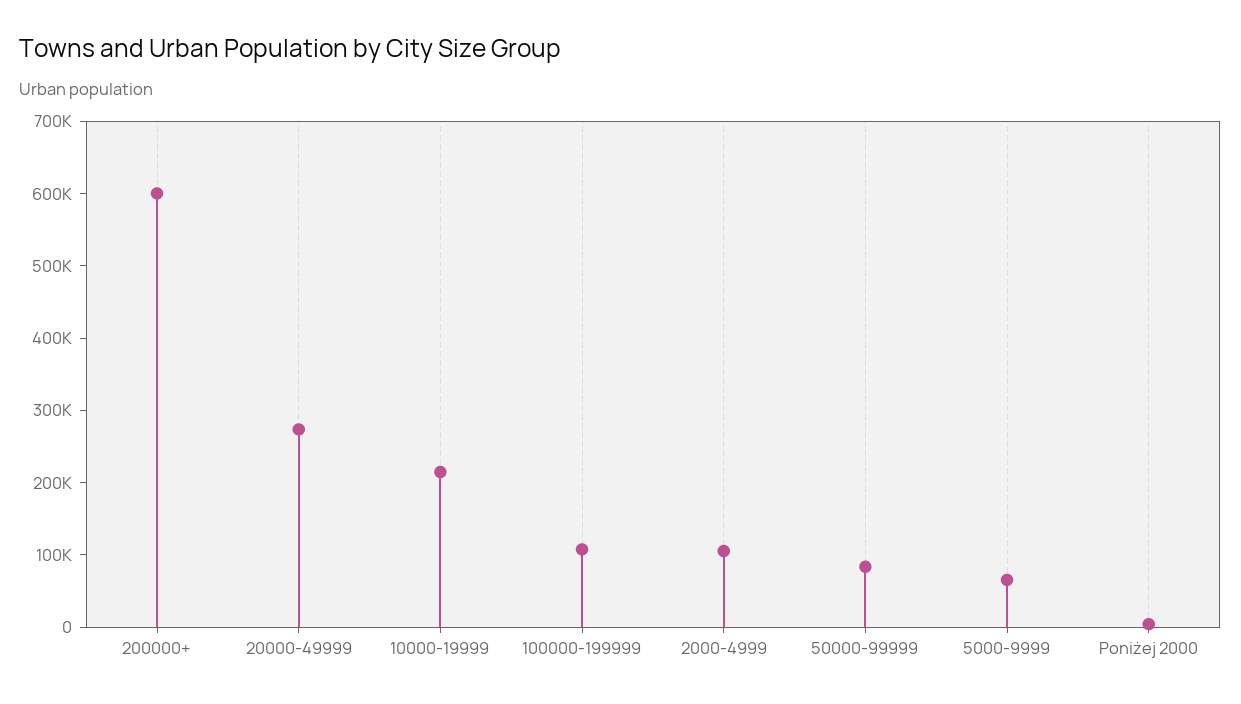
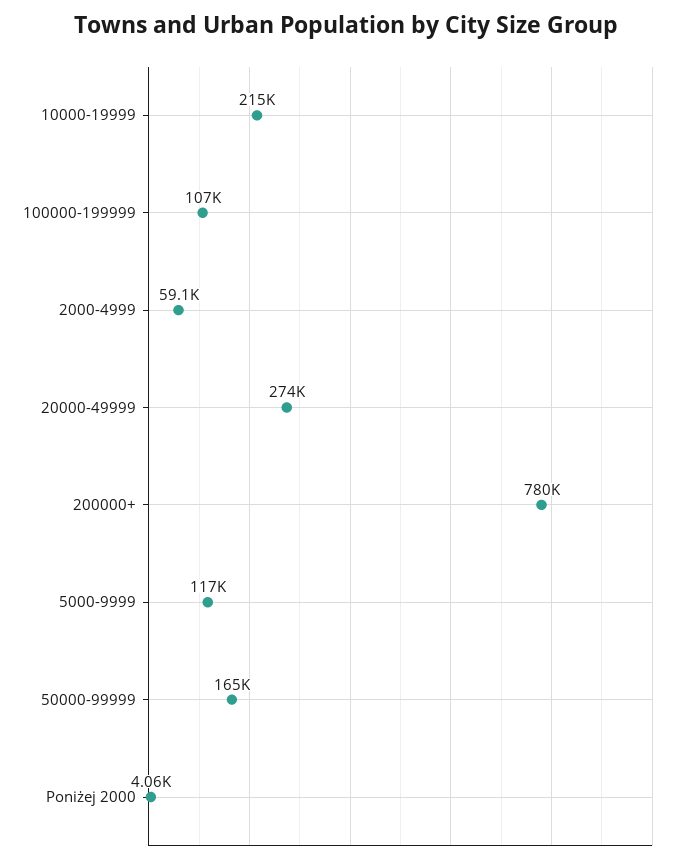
200000+: 600000 -> 780000
2000-4999: 100000 -> 59100
50000-99999: 80000 -> 165000
5000-9999: 60000 -> 117000

